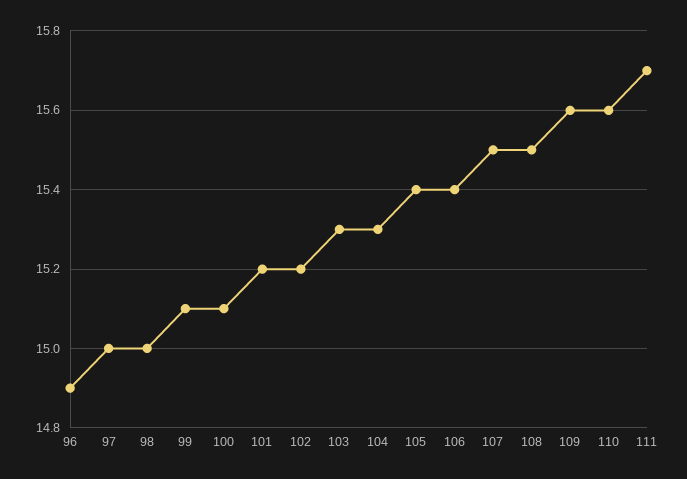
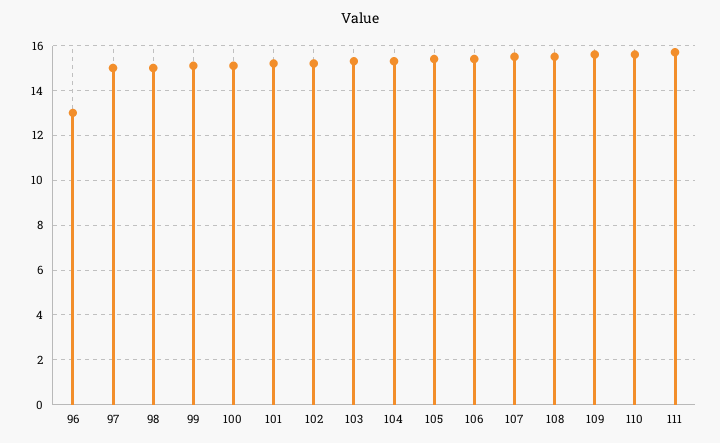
96: 14.9 -> 13

